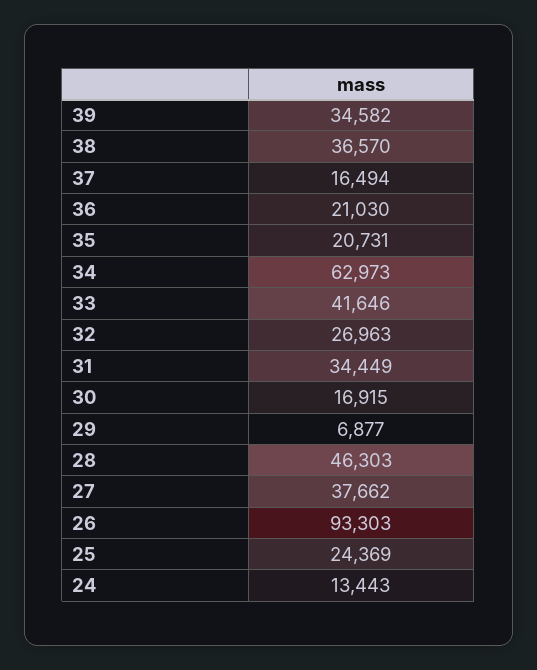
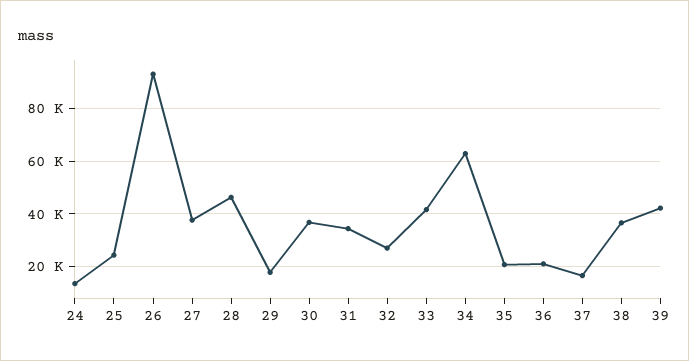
39: 34582 -> 42500
30: 16915 -> 37500
29: 6877 -> 17500

